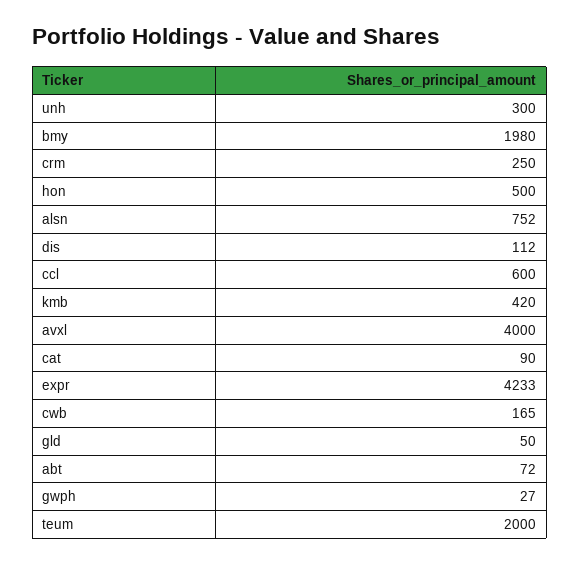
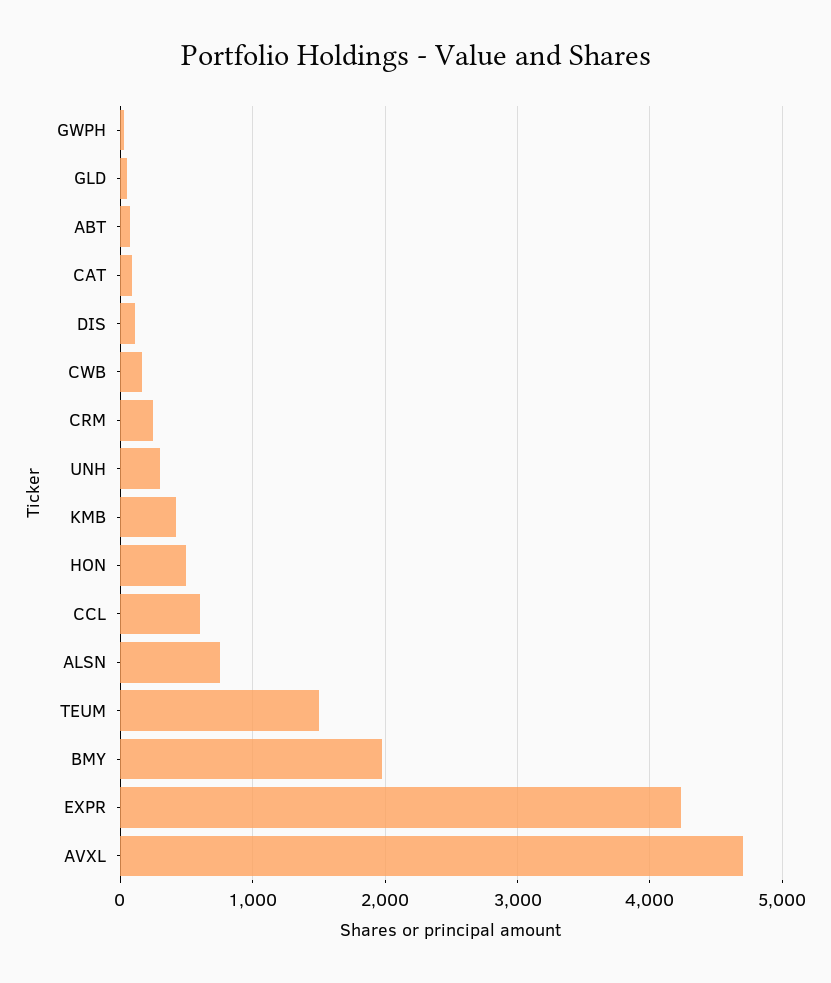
avxl: 4000 -> 4700
teum: 2000 -> 1500

